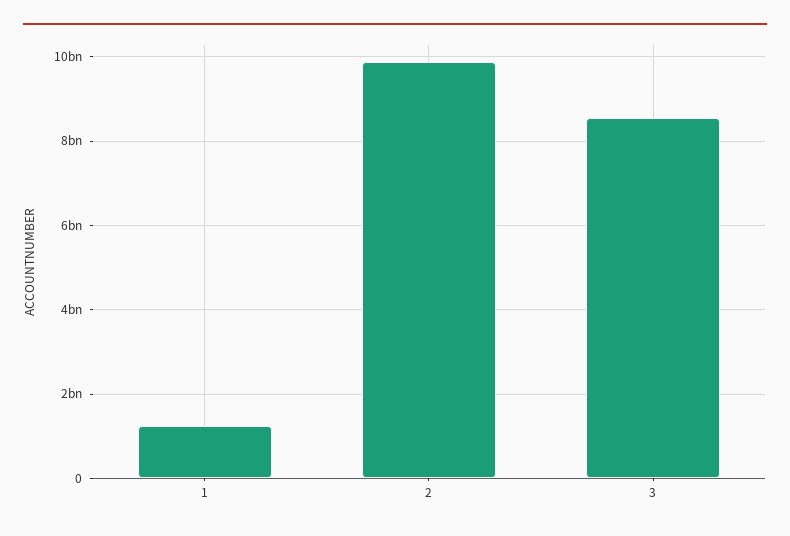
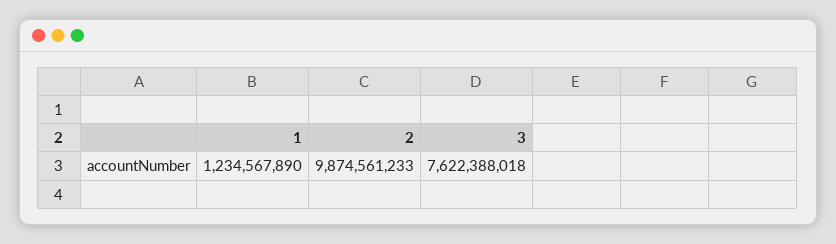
3: 8600000000 -> 7622388018

